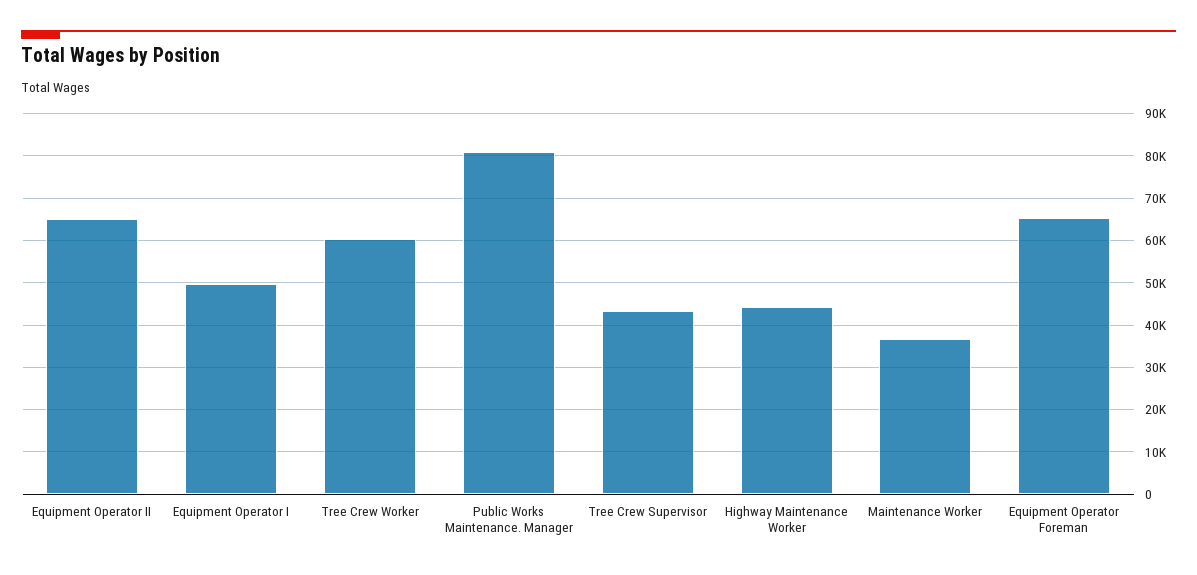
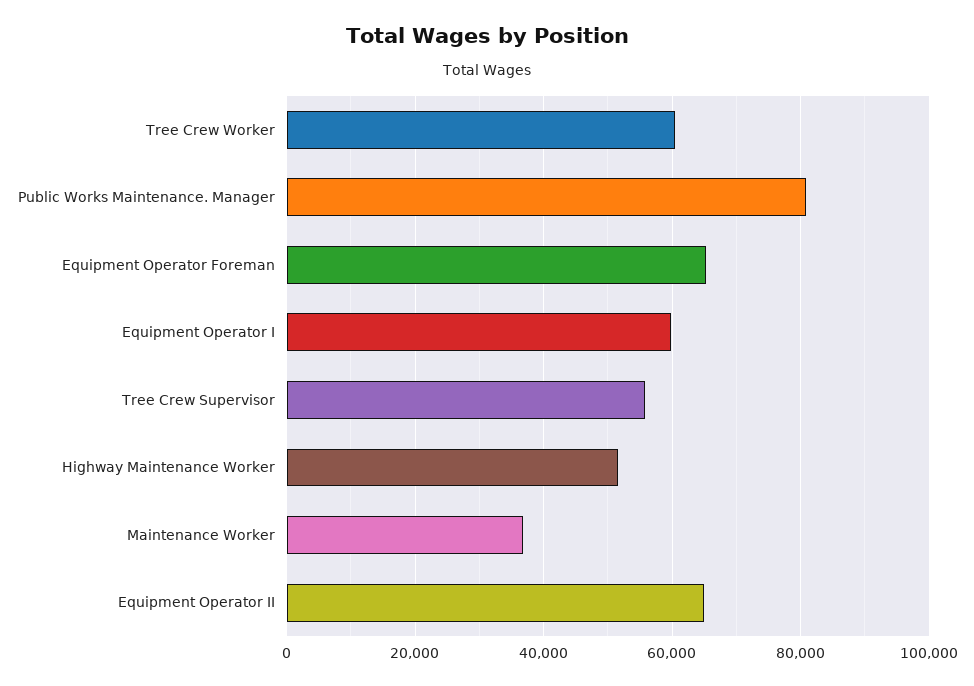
Equipment Operator I: 50000 -> 60000
Tree Crew Supervisor: 44000 -> 56000
Highway Maintenance Worker: 44000 -> 52000

